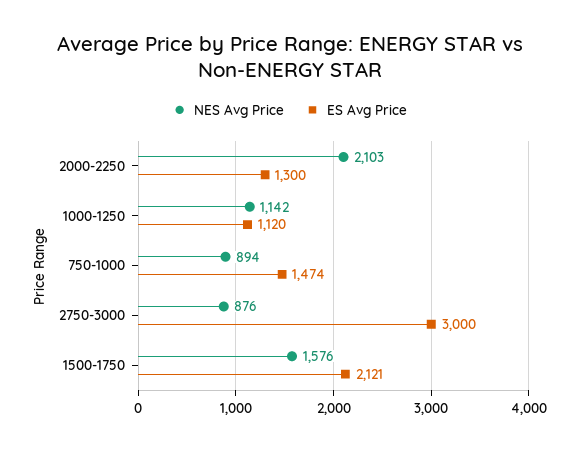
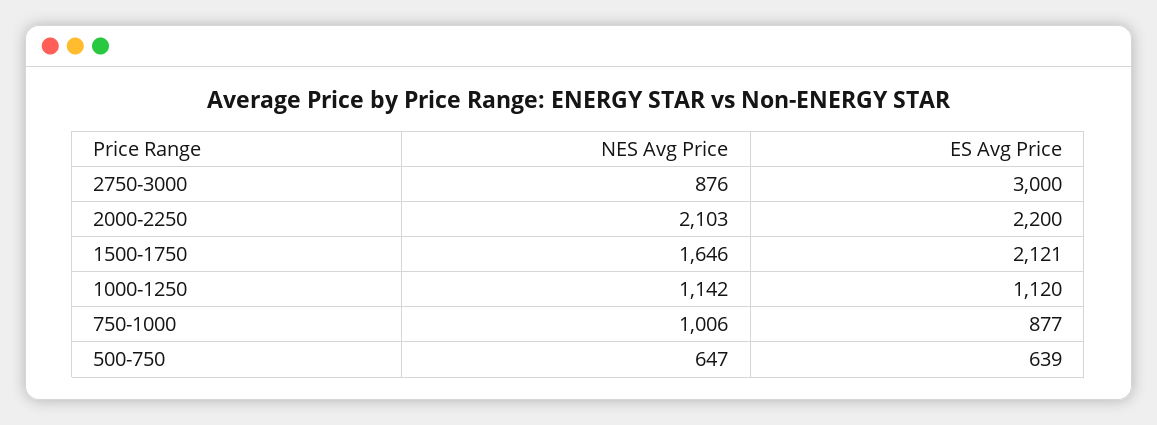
ES Avg Price, 2000-2250: 1300 -> 2200
NES Avg Price, 750-1000: 894 -> 1006
ES Avg Price, 750-1000: 1474 -> 877
NES Avg Price, 1500-1750: 1576 -> 1646
NES Avg Price, 500-750: none -> 647
ES Avg Price, 500-750: none -> 639

